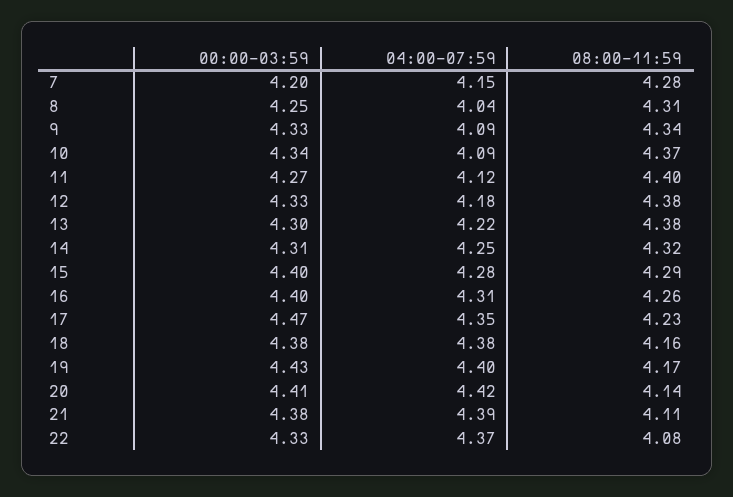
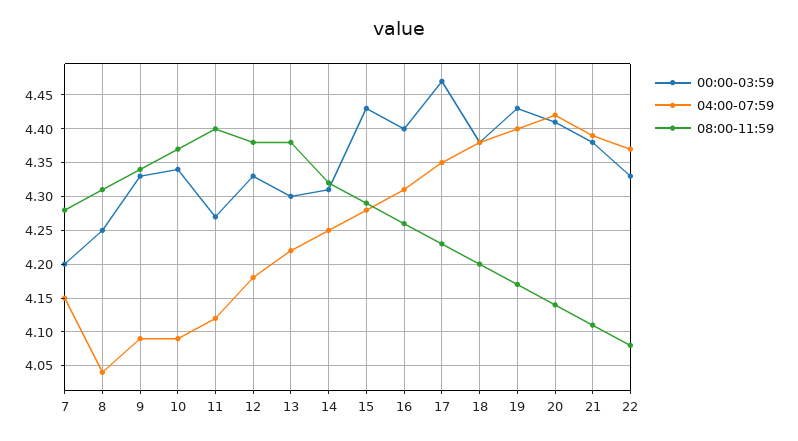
00:00-03:59, 15: 4.4 -> 4.43
08:00-11:59, 18: 4.16 -> 4.2

